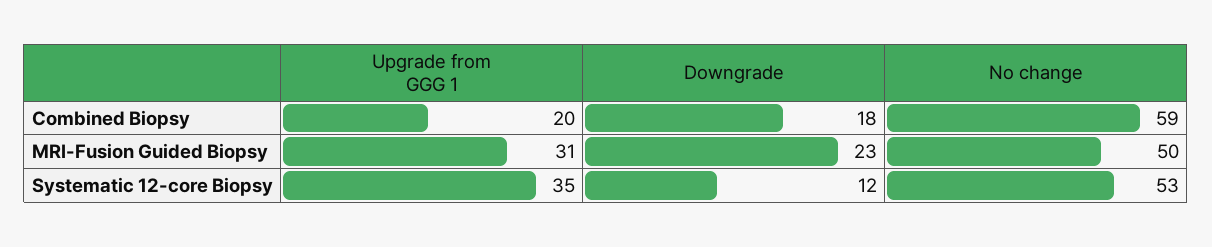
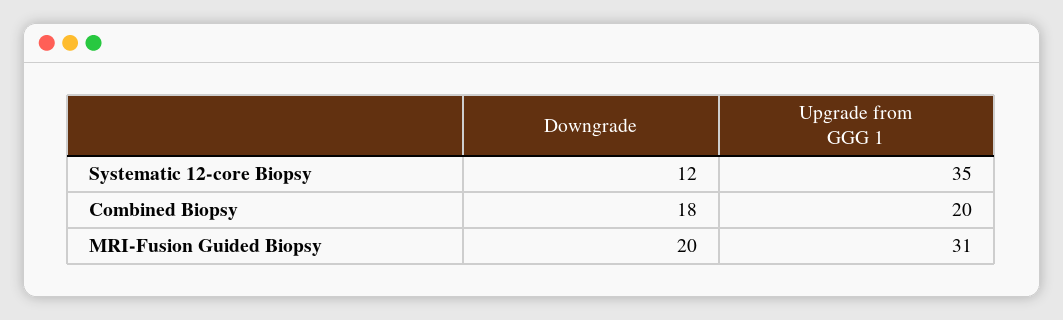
No change, Combined Biopsy: 59 -> none
Downgrade, MRI-Fusion Guided Biopsy: 23 -> 20
No change, MRI-Fusion Guided Biopsy: 50 -> none
No change, Systematic 12-core Biopsy: 53 -> none

